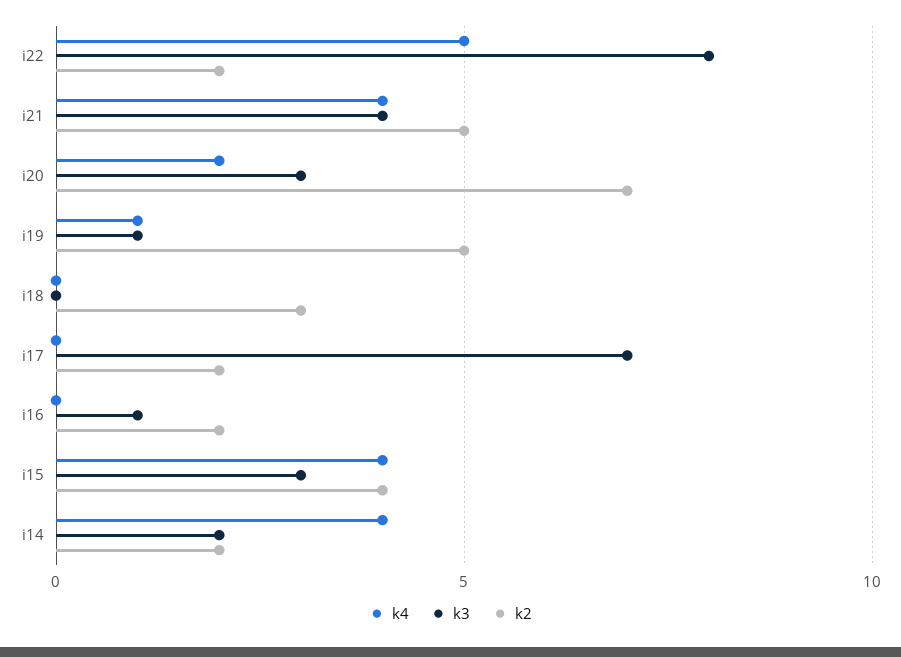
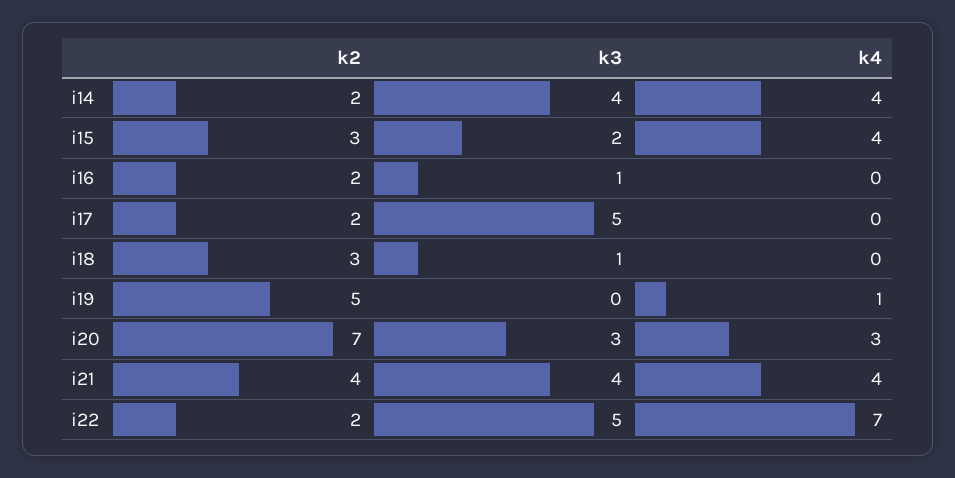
k4, i22: 5 -> 7
k3, i22: 8 -> 5
k2, i21: 5 -> 4
k4, i20: 2 -> 3
k3, i19: 1 -> 0
k3, i18: 0 -> 1
k3, i17: 7 -> 5
k3, i15: 3 -> 2
k2, i15: 4 -> 3
k3, i14: 2 -> 4

